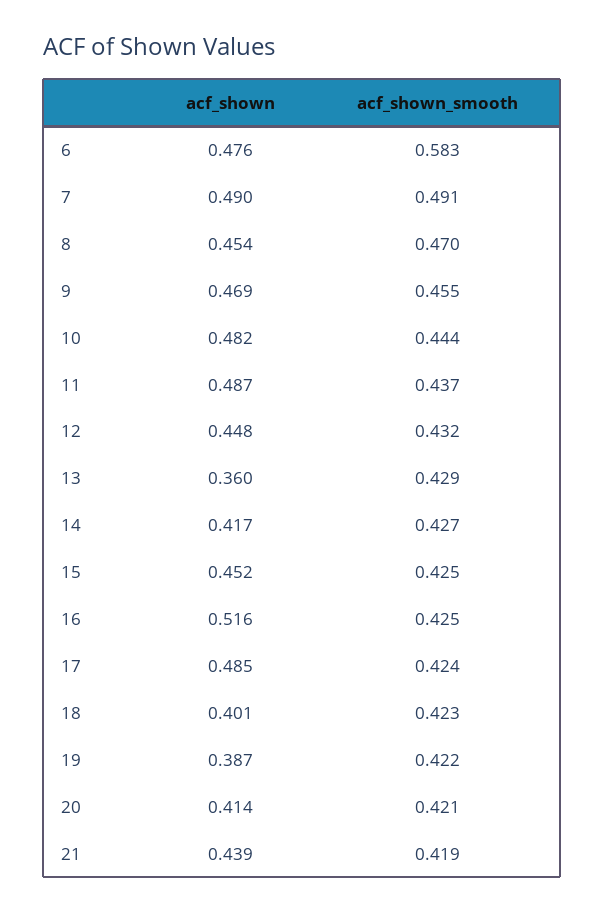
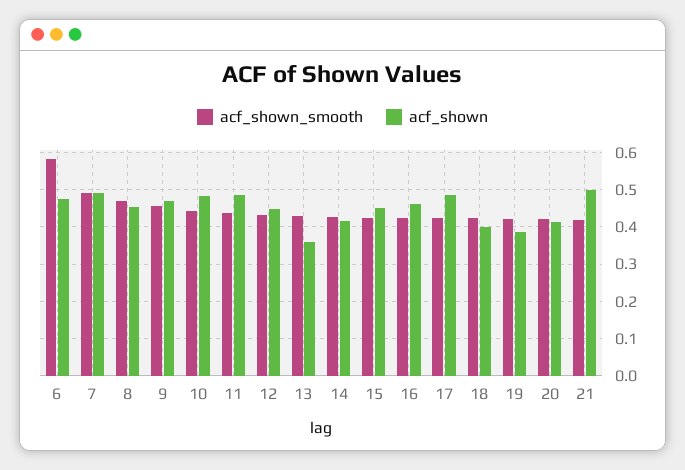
acf_shown, 16: 0.516 -> 0.46
acf_shown, 21: 0.439 -> 0.5

